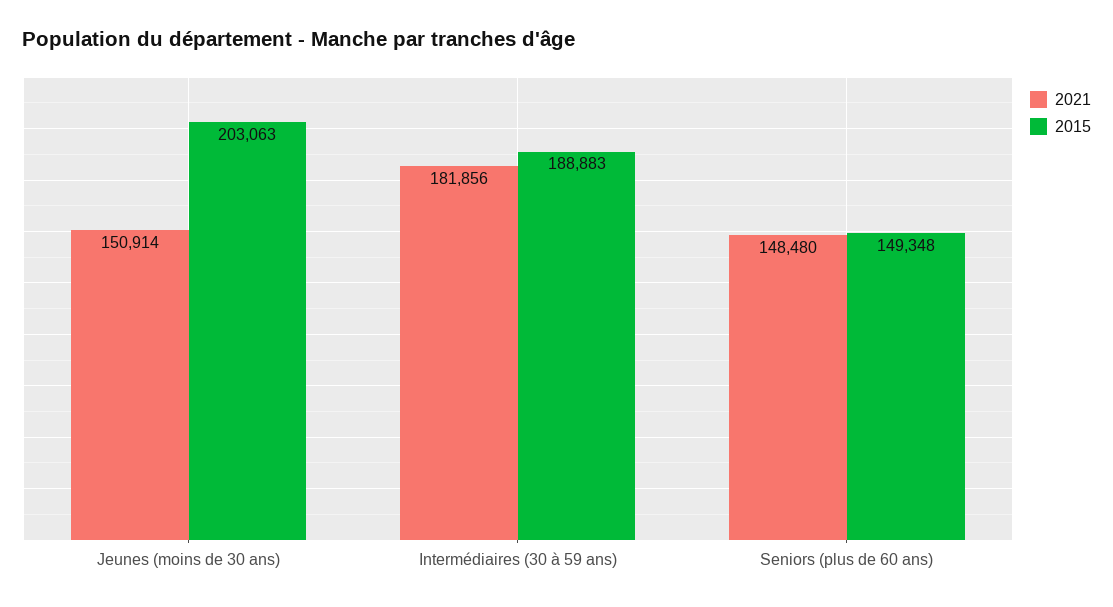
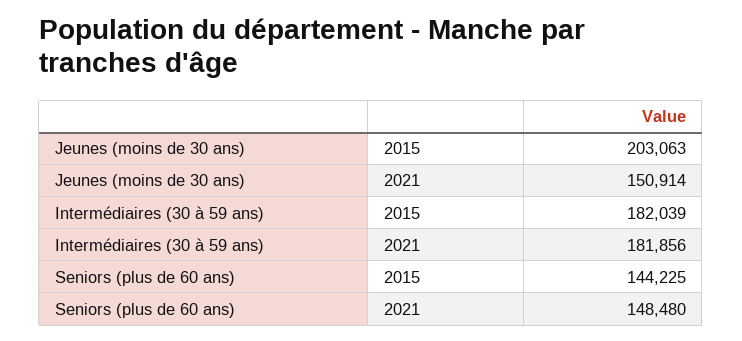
2015, Intermédiaires (30 à 59 ans): 188883 -> 182039
2015, Seniors (plus de 60 ans): 149348 -> 144225

